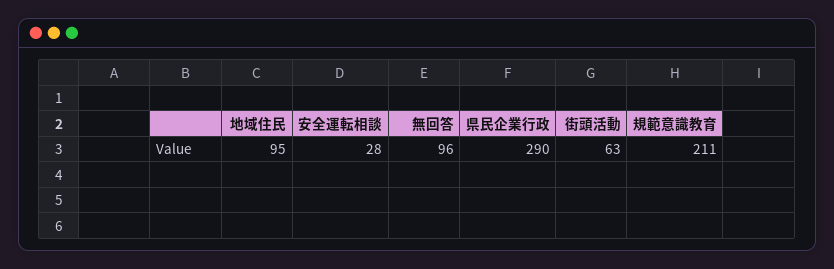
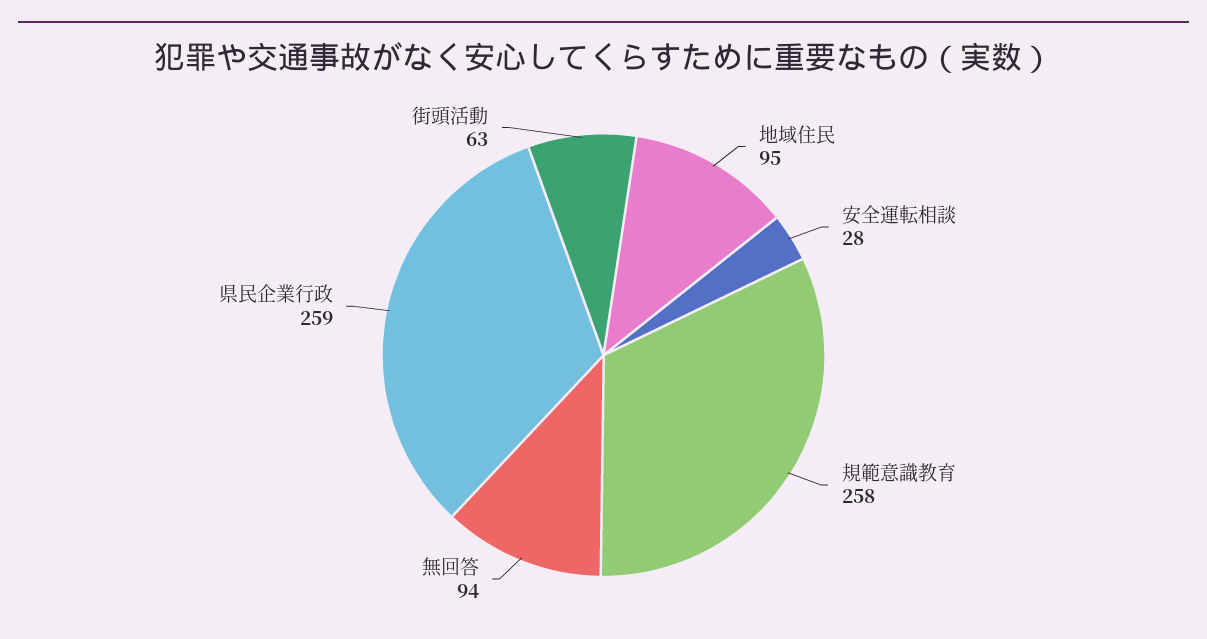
無回答: 96 -> 94
県民企業行政: 290 -> 259
規範意識教育: 211 -> 258

